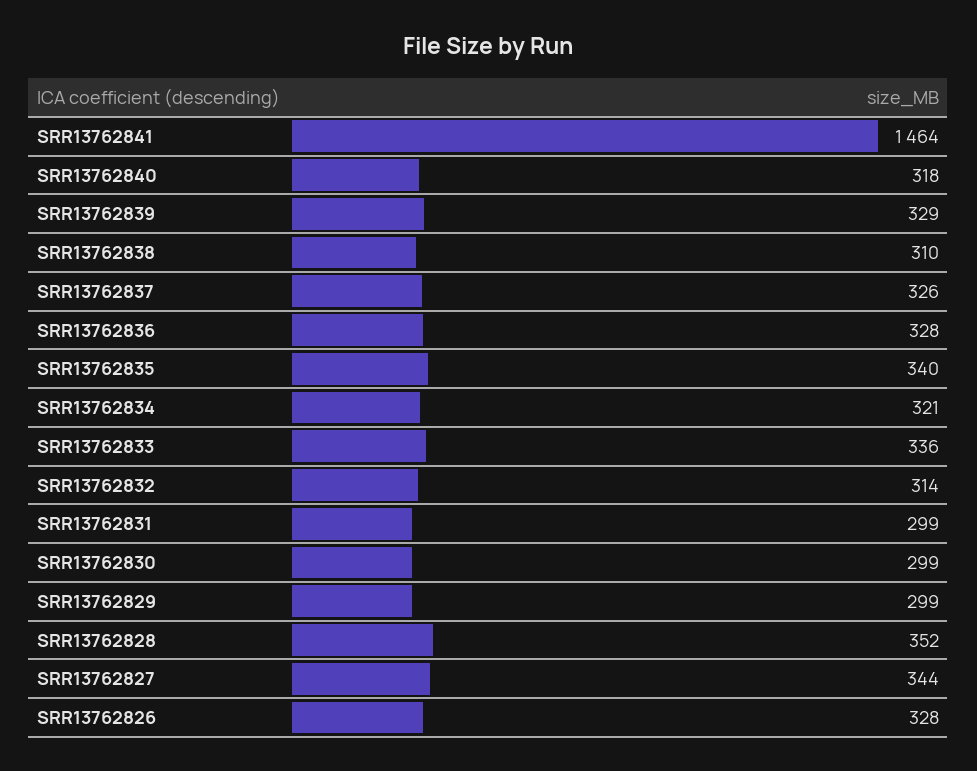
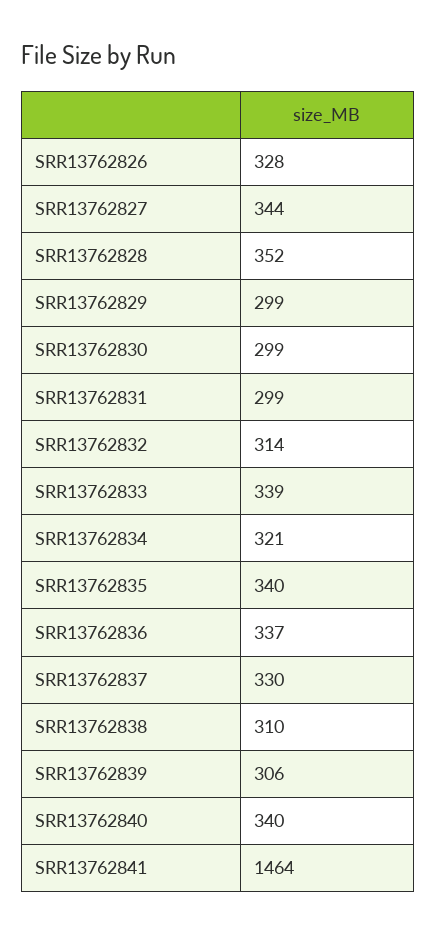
SRR13762840: 318 -> 340
SRR13762839: 329 -> 306
SRR13762837: 326 -> 330
SRR13762836: 328 -> 337
SRR13762833: 336 -> 339

